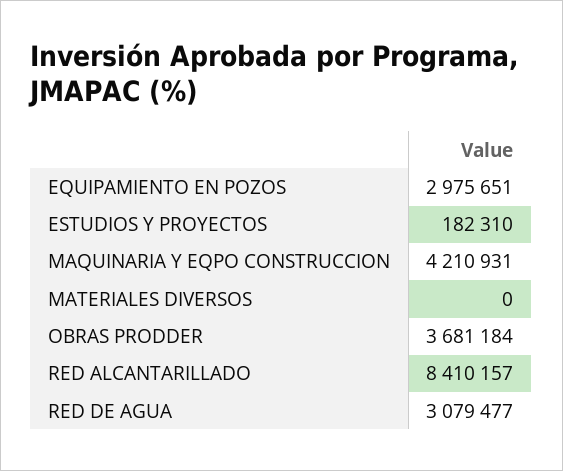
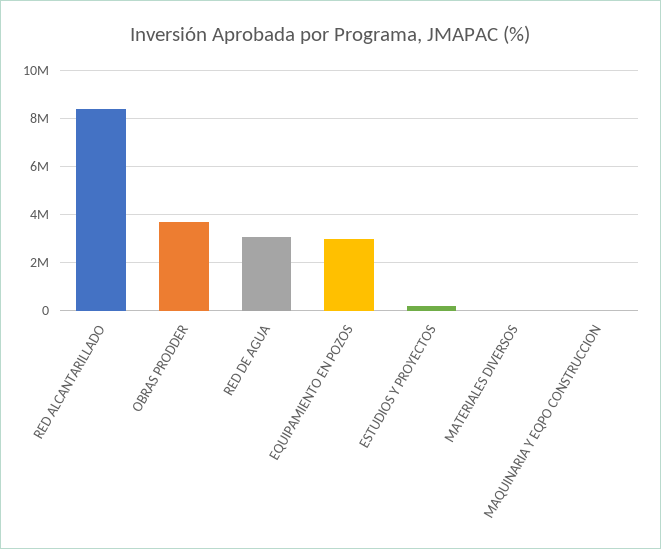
MAQUINARIA Y EQPO CONSTRUCCION: 4210931 -> 0

